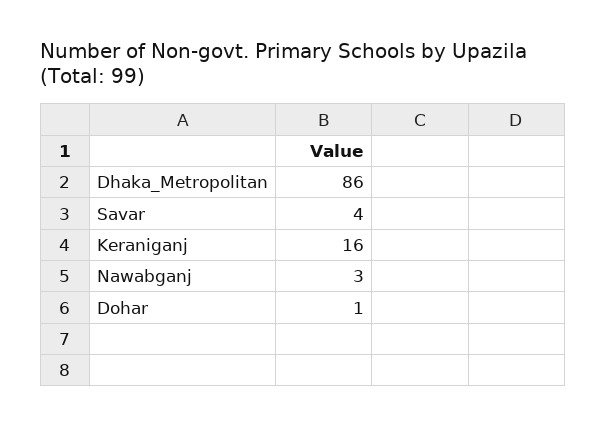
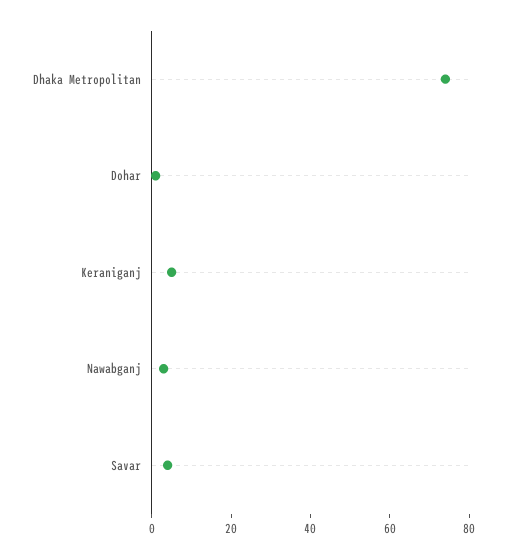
Dhaka_Metropolitan: 86 -> 75
Keraniganj: 16 -> 5

